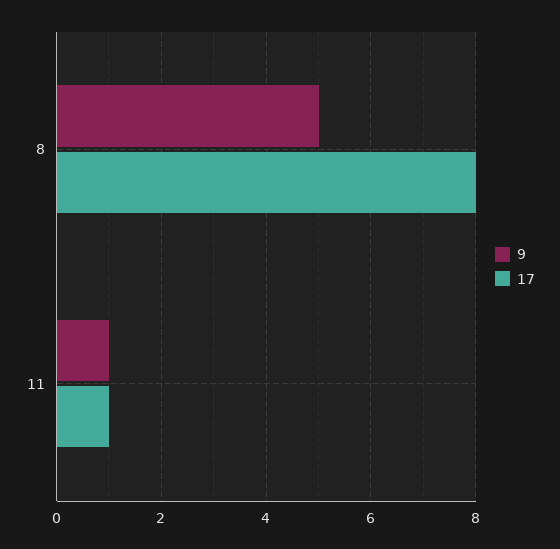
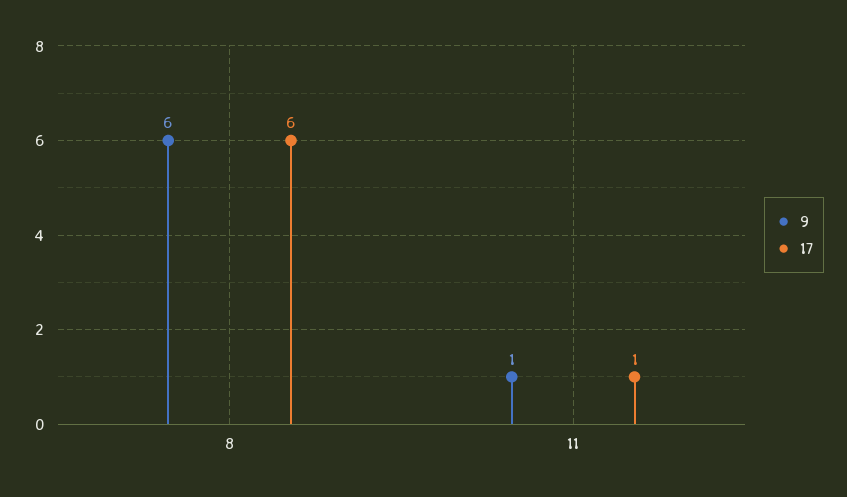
9, 8: 5 -> 6
17, 8: 8 -> 6

